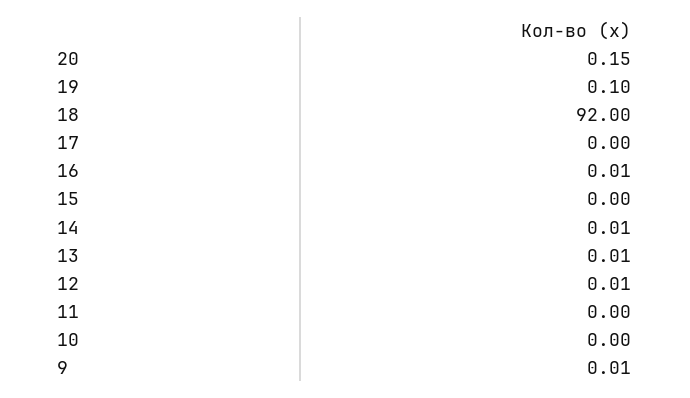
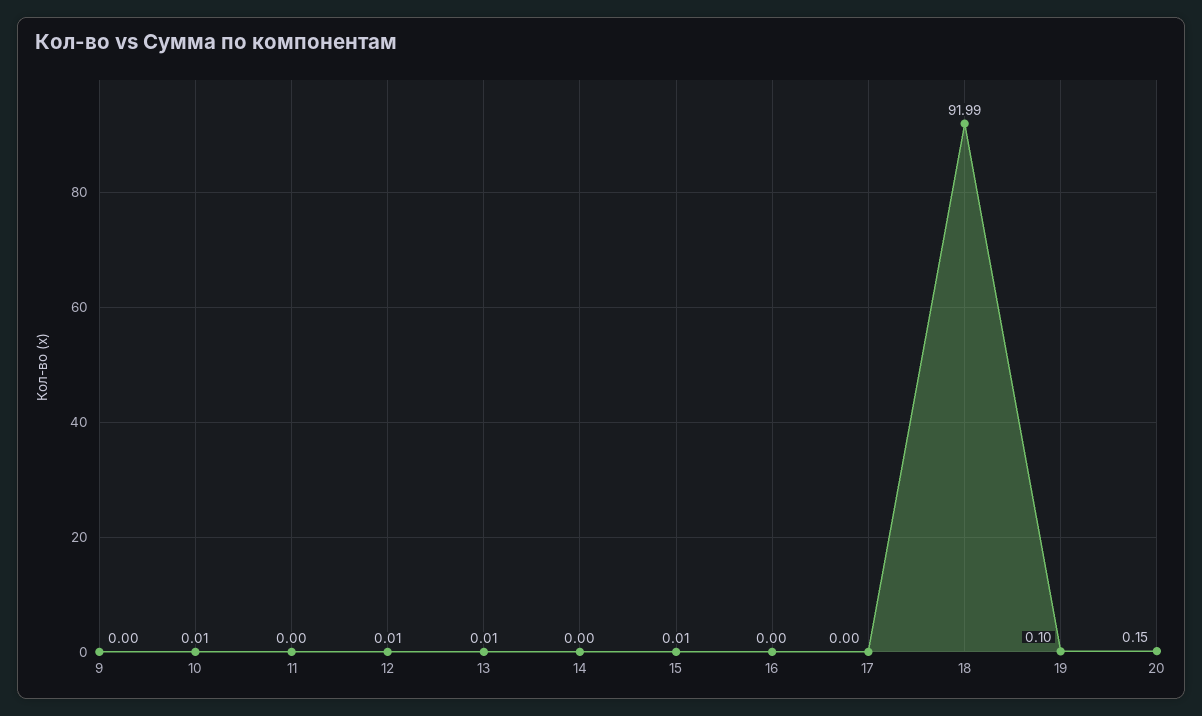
18: 92 -> 91.99
16: 0.01 -> 0
15: 0 -> 0.01
14: 0.01 -> 0
10: 0 -> 0.01
9: 0.01 -> 0

